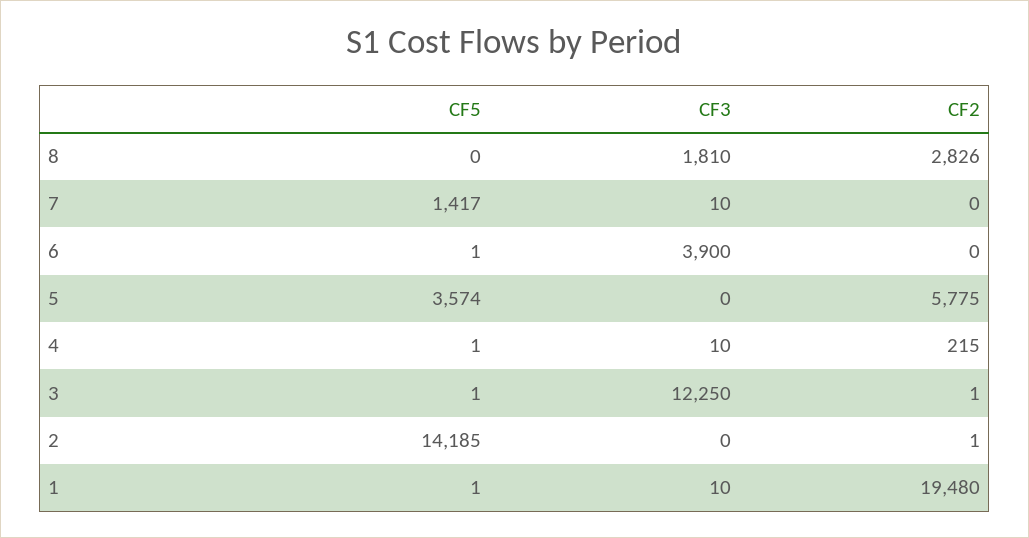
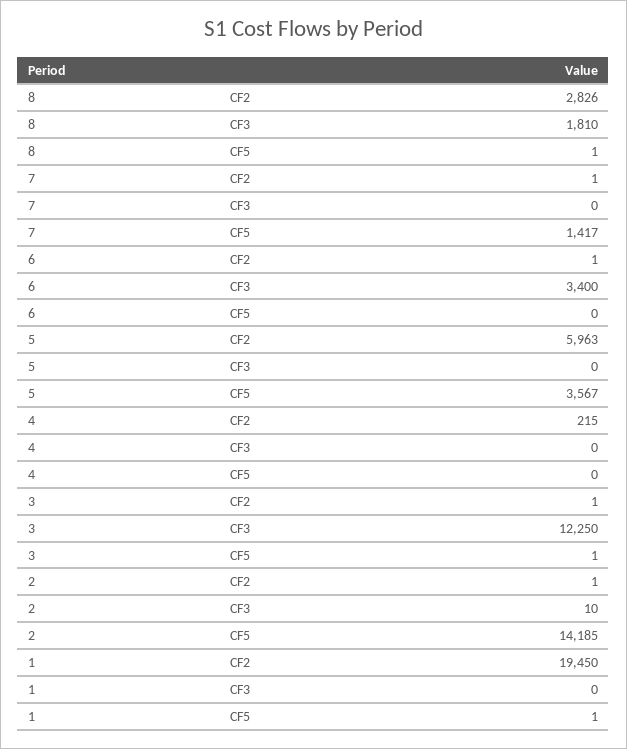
CF5, 8: 0 -> 1
CF3, 7: 10 -> 0
CF2, 7: 0 -> 1
CF5, 6: 1 -> 0
CF3, 6: 3900 -> 3400
CF2, 6: 0 -> 1
CF5, 5: 3574 -> 3567
CF2, 5: 5775 -> 5963
CF5, 4: 1 -> 0
CF3, 4: 10 -> 0
CF3, 2: 0 -> 10
CF3, 1: 10 -> 0
CF2, 1: 19480 -> 19450

